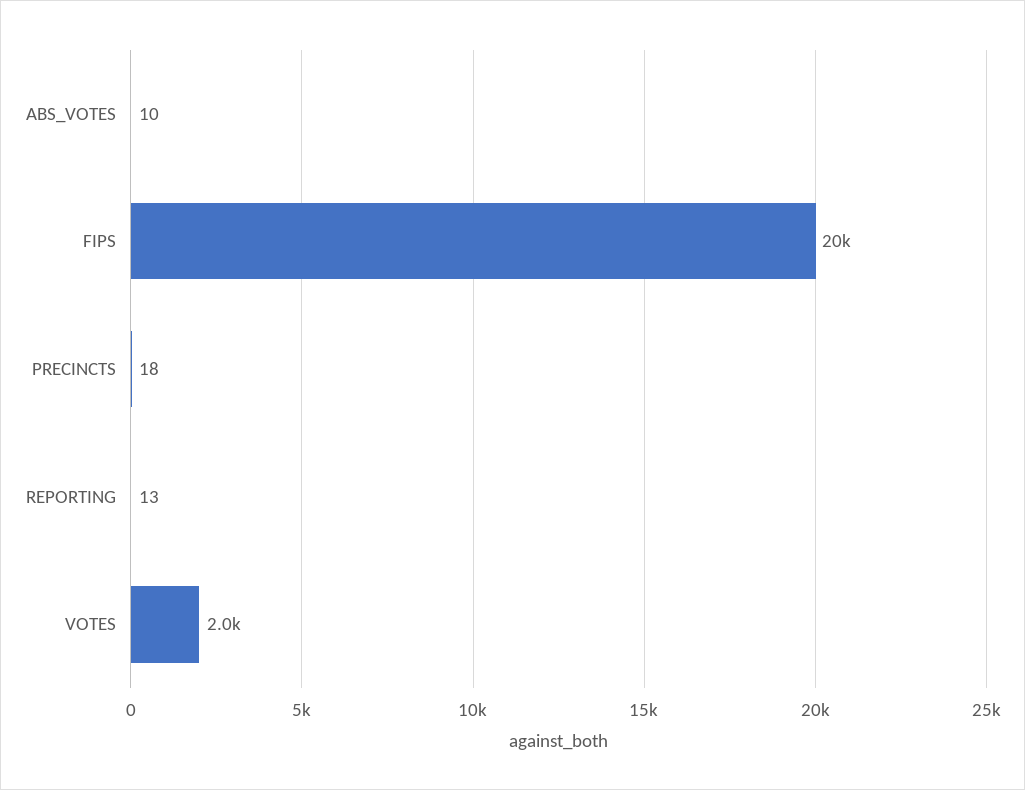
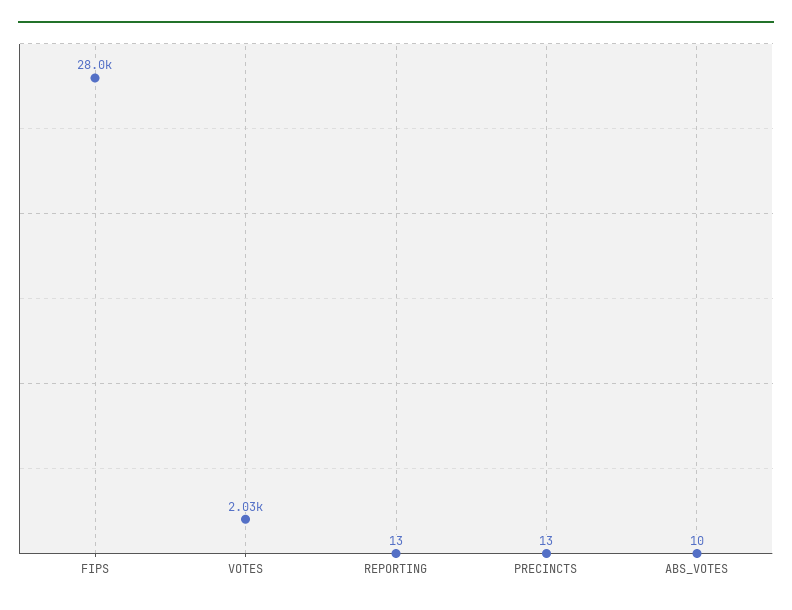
FIPS: 20000 -> 28000
PRECINCTS: 18 -> 13

